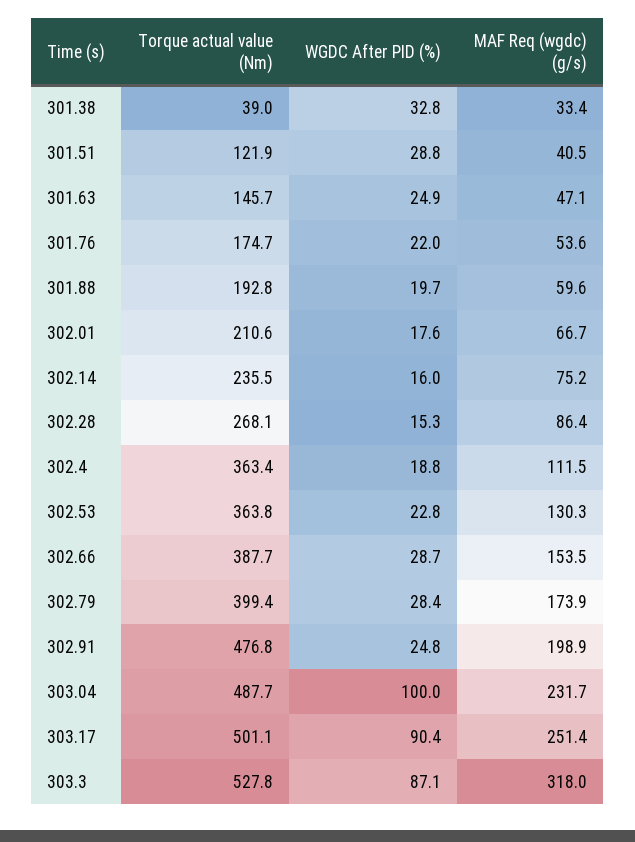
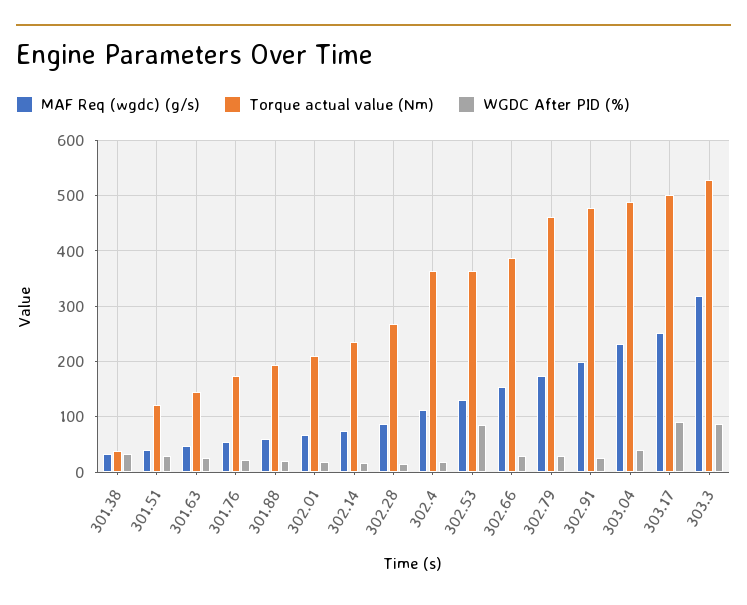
WGDC After PID (%), 302.53: 22.8 -> 80
Torque actual value (Nm), 302.79: 399.4 -> 460
WGDC After PID (%), 303.04: 100 -> 40

